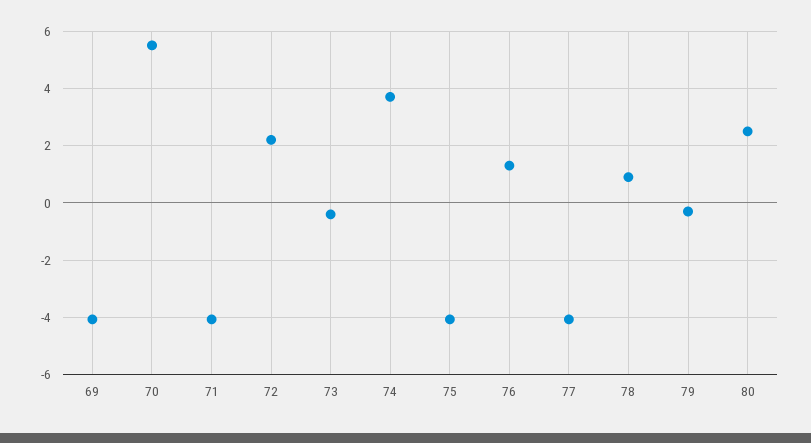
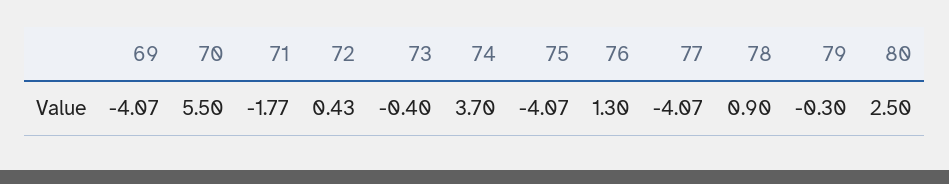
71: -4 -> -1.77
72: 2.25 -> 0.43

